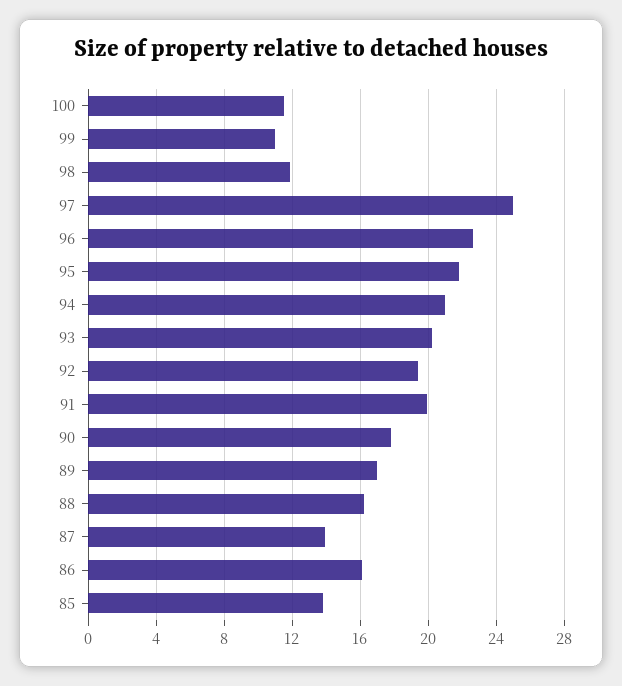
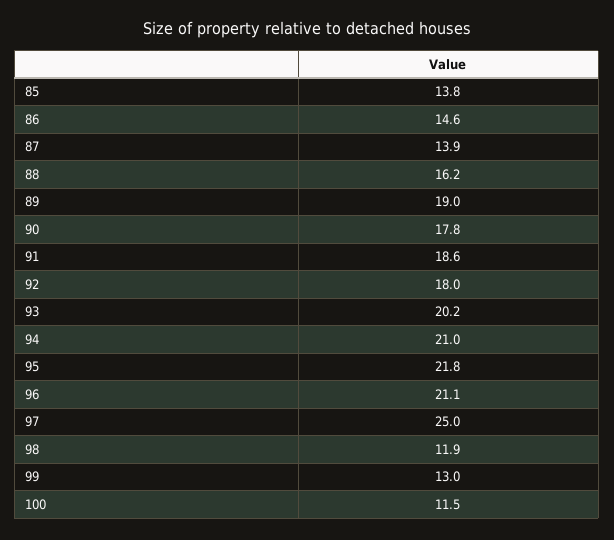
99: 11 -> 13
96: 22.5 -> 21.1
92: 19.5 -> 18
91: 20 -> 18.6
89: 17 -> 19
86: 16 -> 14.6

